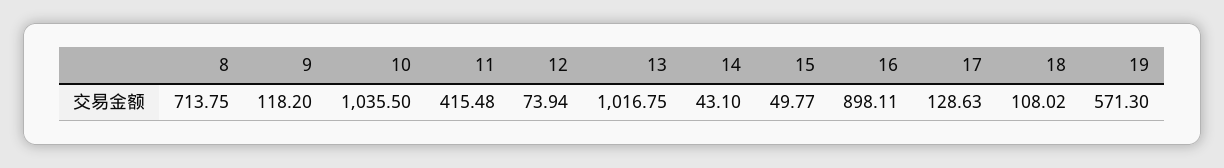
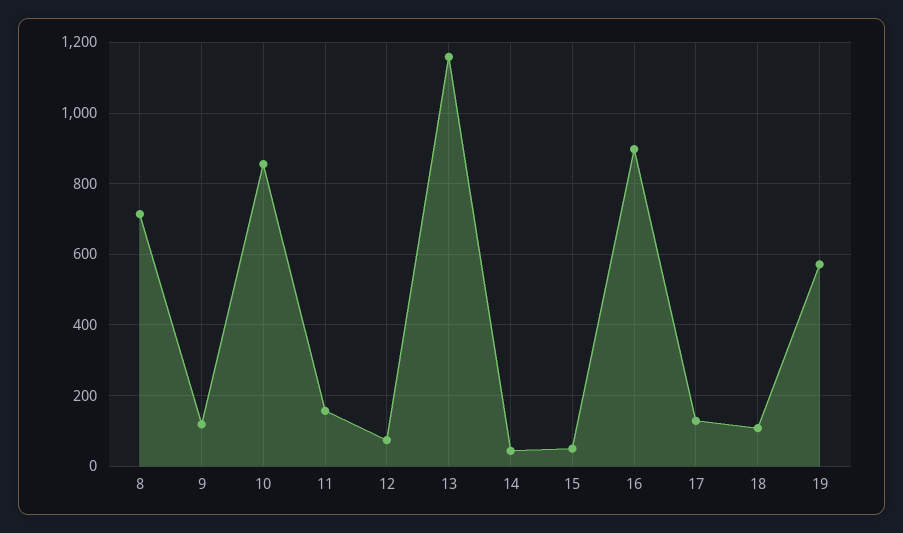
10: 1035.5 -> 860
11: 415.48 -> 160
13: 1016.75 -> 1160

